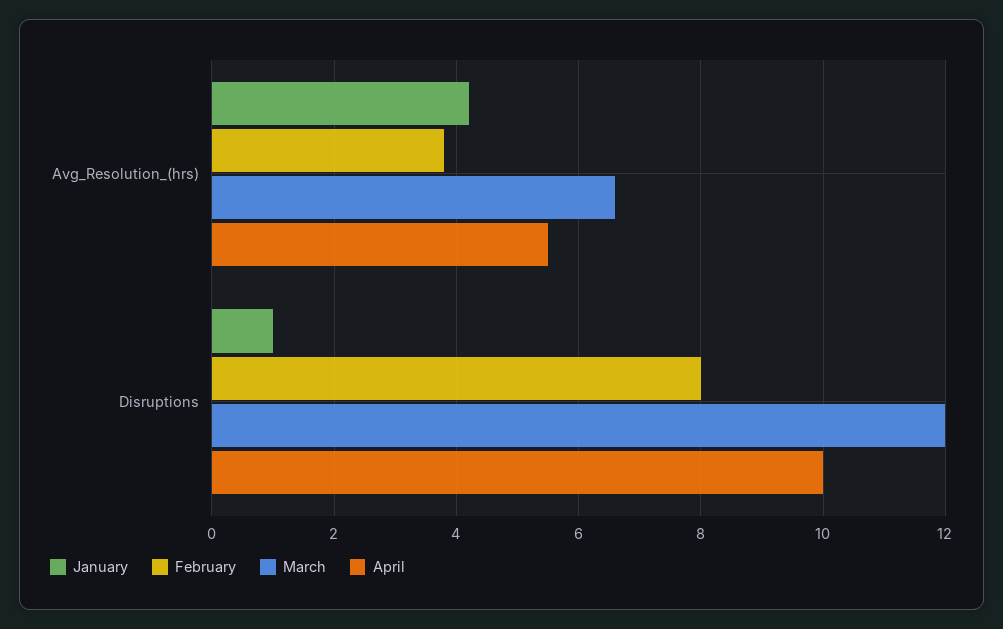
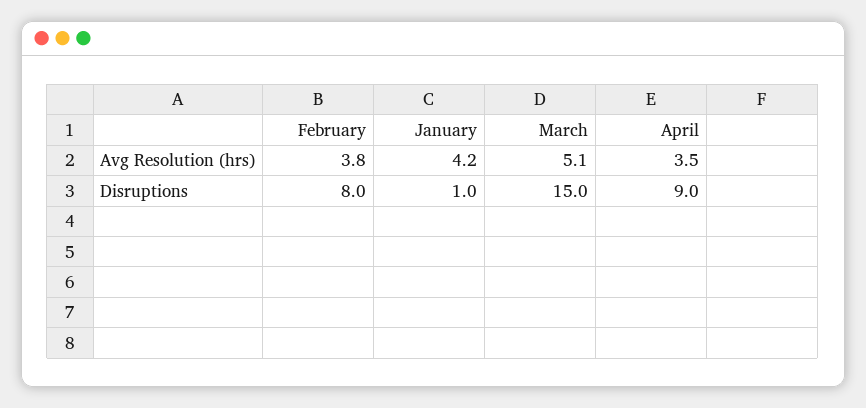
March, Avg_Resolution_(hrs): 6.5 -> 5.1
April, Avg_Resolution_(hrs): 5.5 -> 3.5
March, Disruptions: 12 -> 15
April, Disruptions: 10 -> 9

